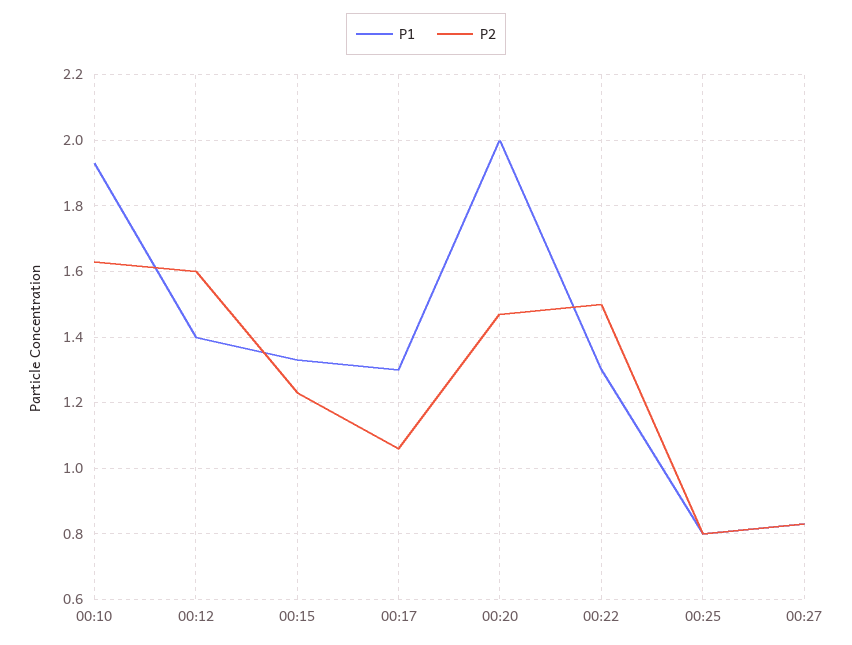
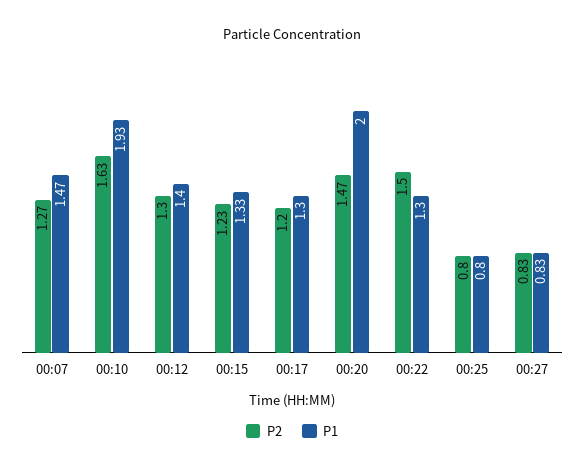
P2, 00:12: 1.6 -> 1.3
P2, 00:17: 1.05 -> 1.2
P2, 00:07: none -> 1.27
P1, 00:07: none -> 1.47

